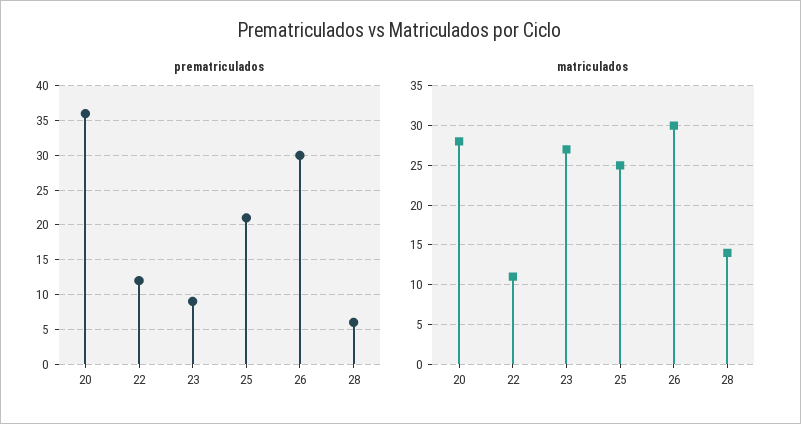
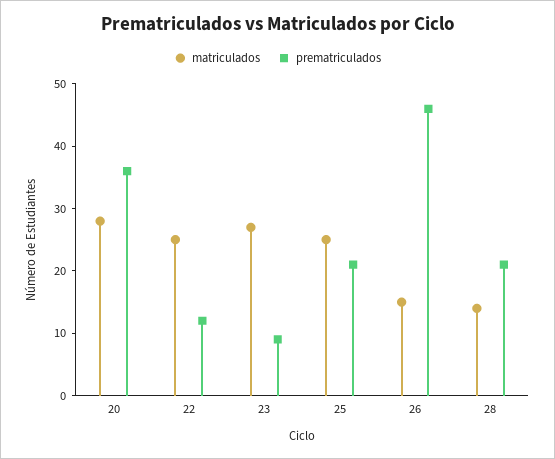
prematriculados, 26: 30 -> 45
prematriculados, 28: 6 -> 20
matriculados, 22: 11 -> 25
matriculados, 26: 30 -> 15

